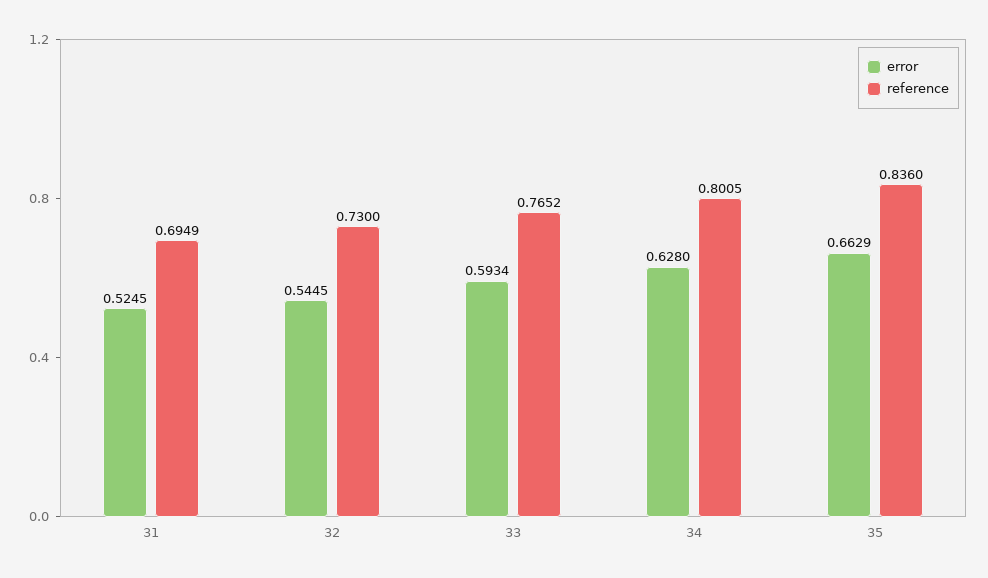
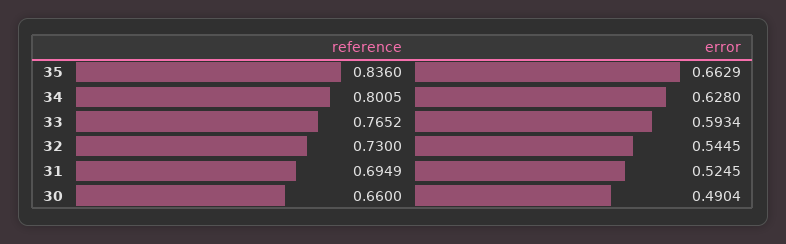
reference, 30: none -> 0.66
error, 30: none -> 0.4904

